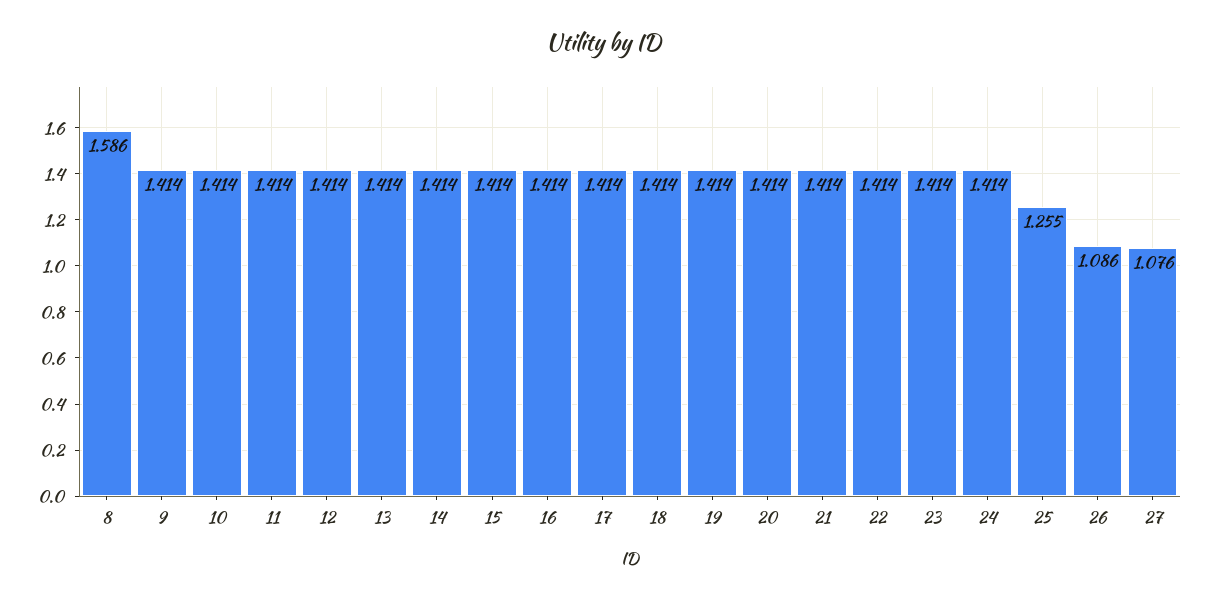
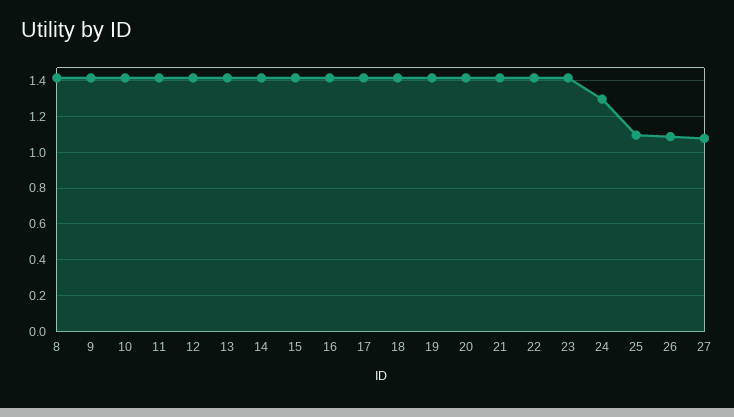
8: 1.586 -> 1.4
24: 1.414 -> 1.3
25: 1.255 -> 1.1

